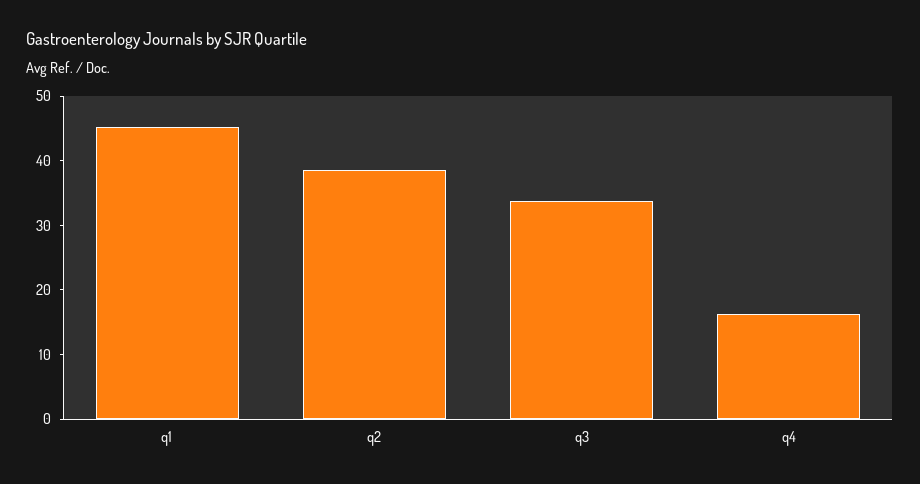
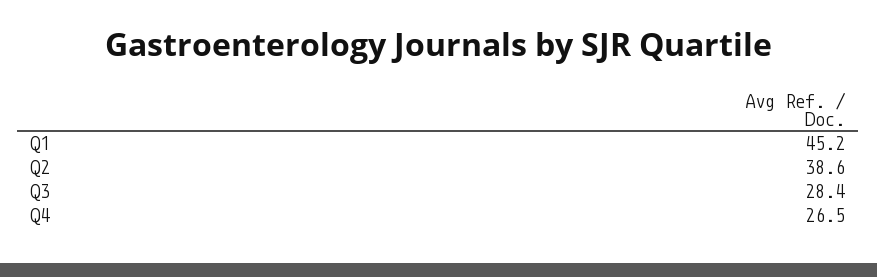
q3: 34 -> 28.4
q4: 16 -> 26.5

